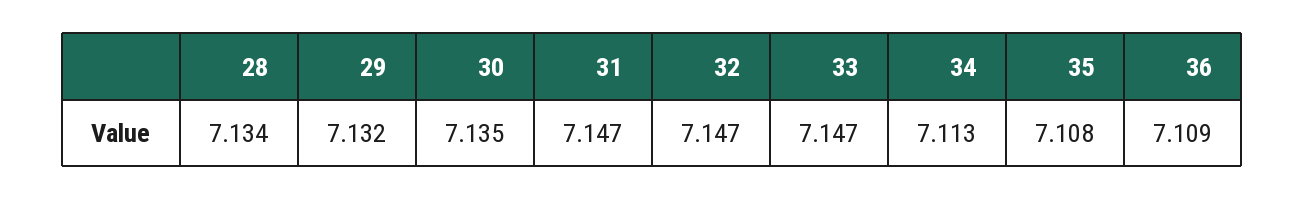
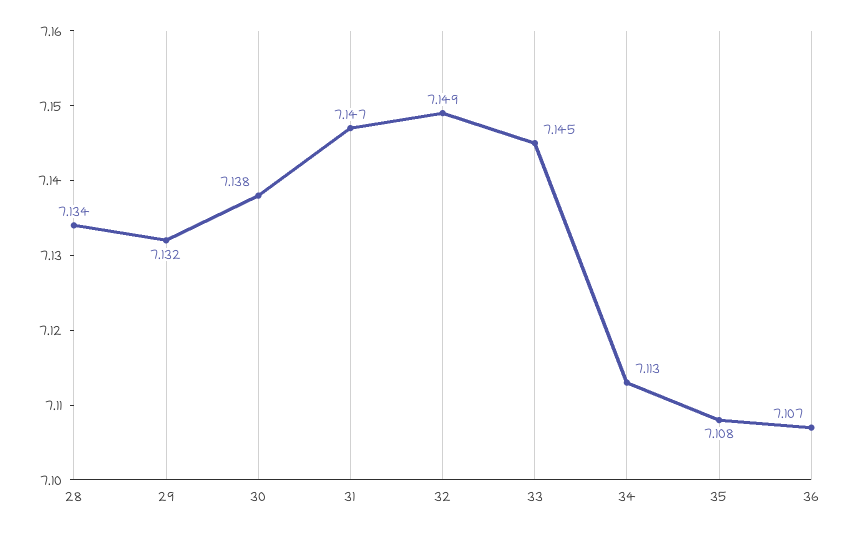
30: 7.135 -> 7.138
32: 7.147 -> 7.149
33: 7.147 -> 7.145
36: 7.109 -> 7.107

